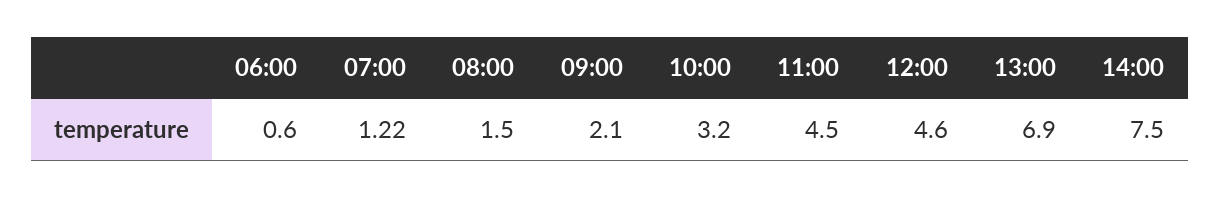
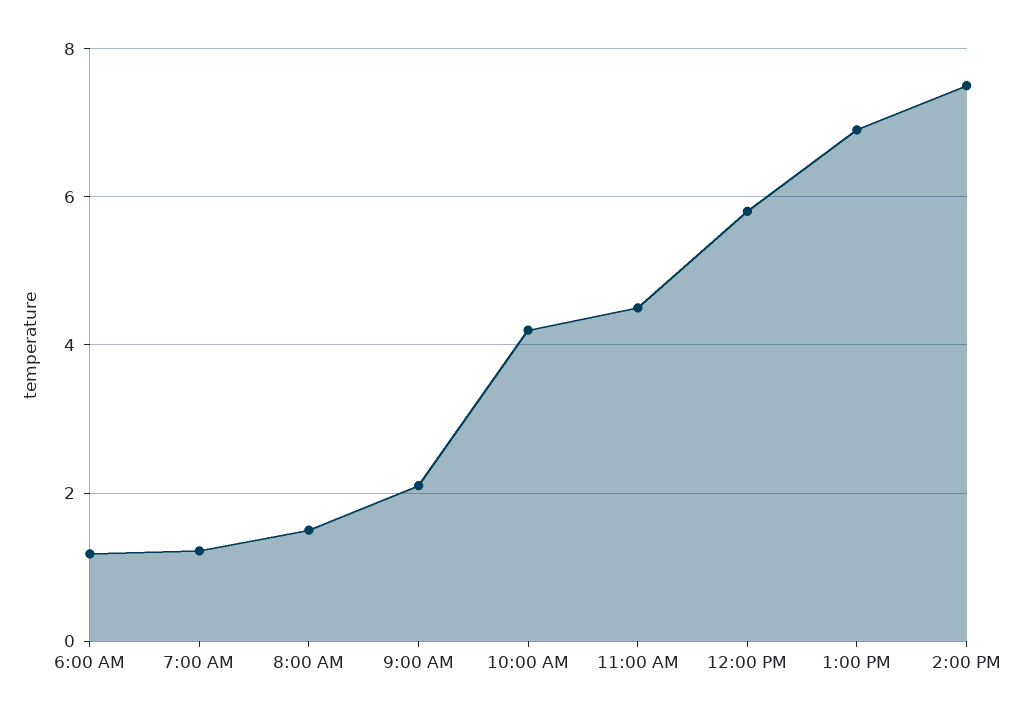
06:00: 0.6 -> 1.2
10:00: 3.2 -> 4.2
12:00: 4.6 -> 5.8

